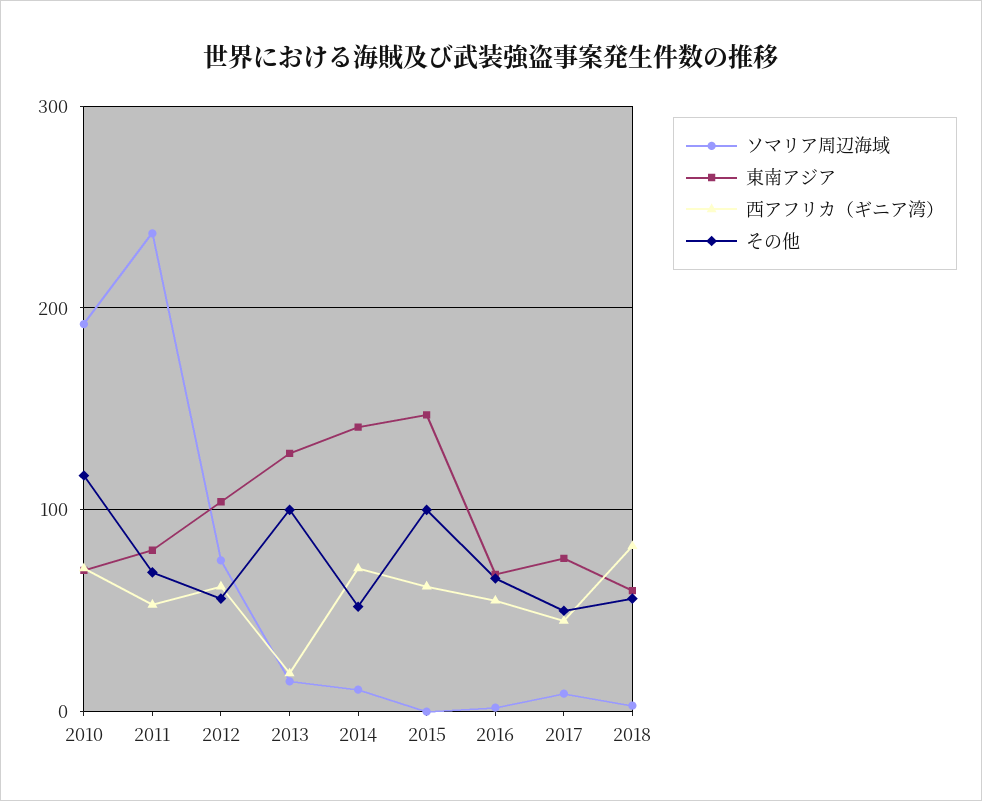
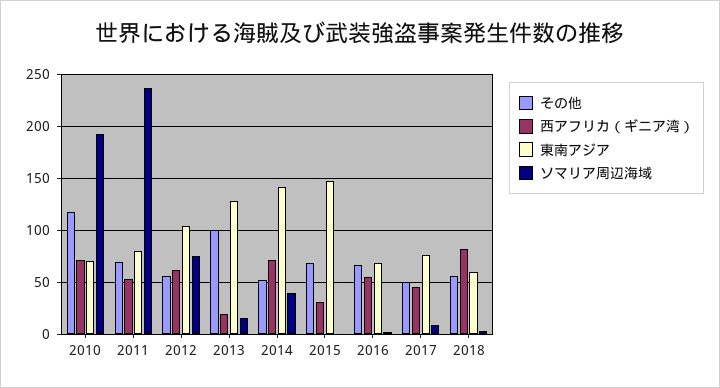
ソマリア周辺海域, 2014: 10 -> 40
西アフリカ（ギニア湾）, 2015: 60 -> 30
その他, 2015: 100 -> 70

